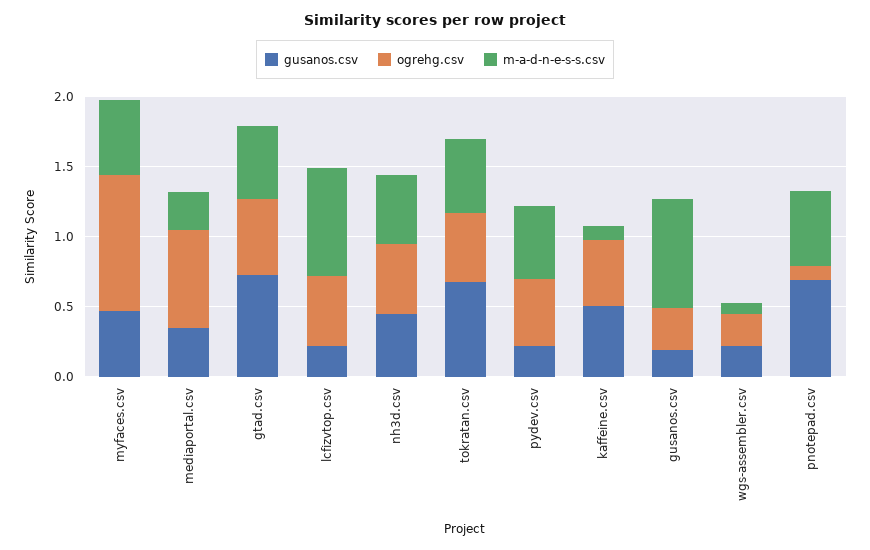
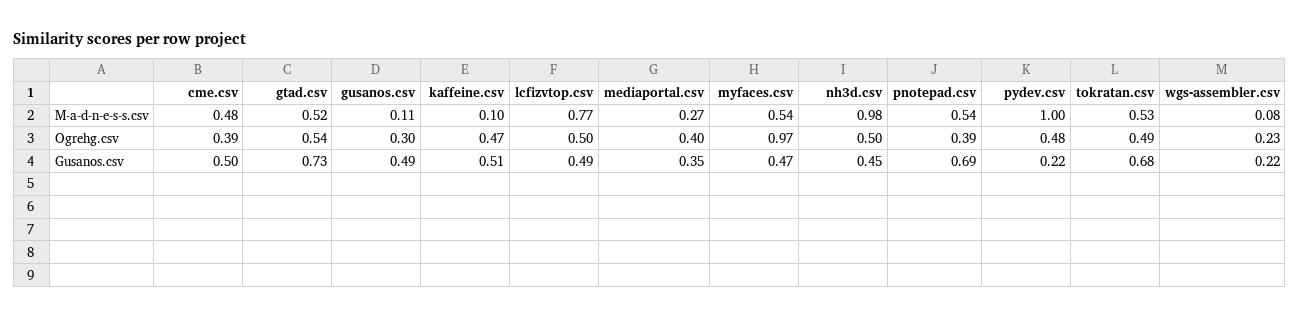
ogrehg.csv, mediaportal.csv: 0.7 -> 0.4
gusanos.csv, lcfizvtop.csv: 0.2 -> 0.49
m-a-d-n-e-s-s.csv, nh3d.csv: 0.5 -> 0.98
m-a-d-n-e-s-s.csv, pydev.csv: 0.5 -> 1
gusanos.csv, gusanos.csv: 0.2 -> 0.49
m-a-d-n-e-s-s.csv, gusanos.csv: 0.8 -> 0.11
ogrehg.csv, pnotepad.csv: 0.1 -> 0.39
m-a-d-n-e-s-s.csv, cme.csv: none -> 0.48
ogrehg.csv, cme.csv: none -> 0.39
gusanos.csv, cme.csv: none -> 0.5

